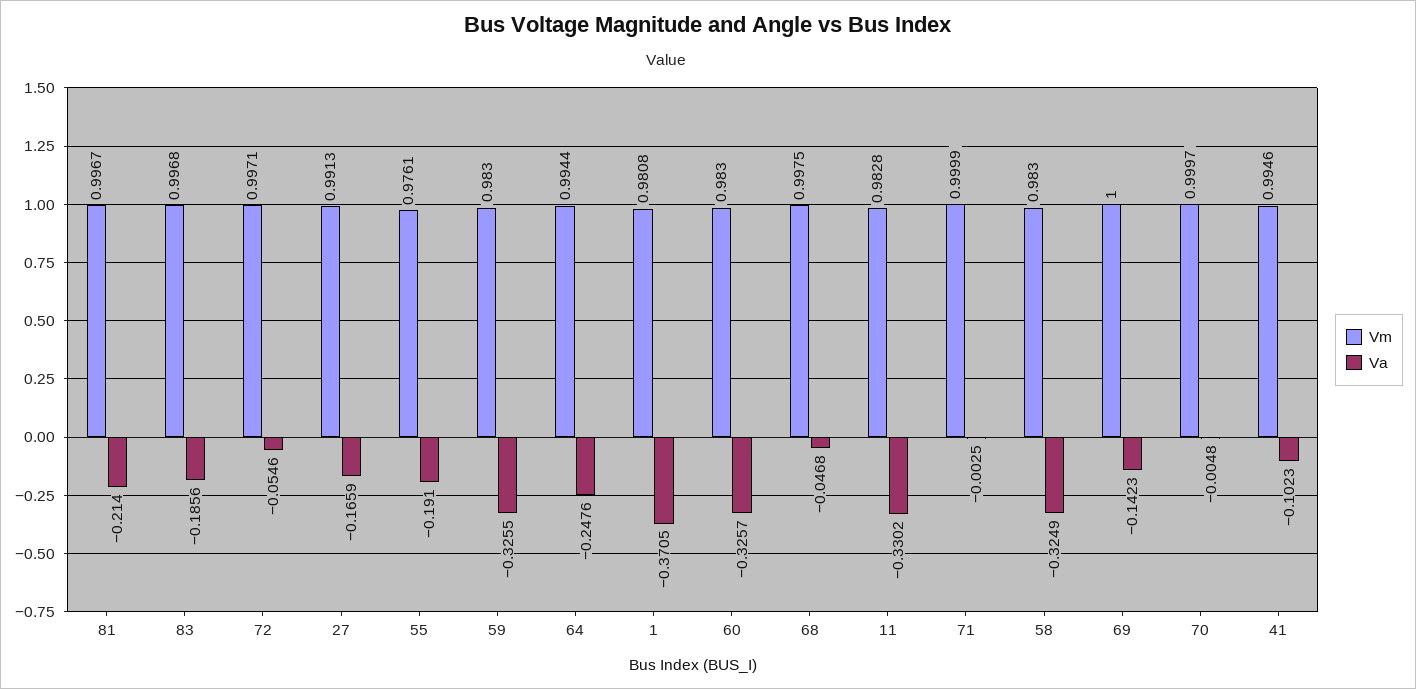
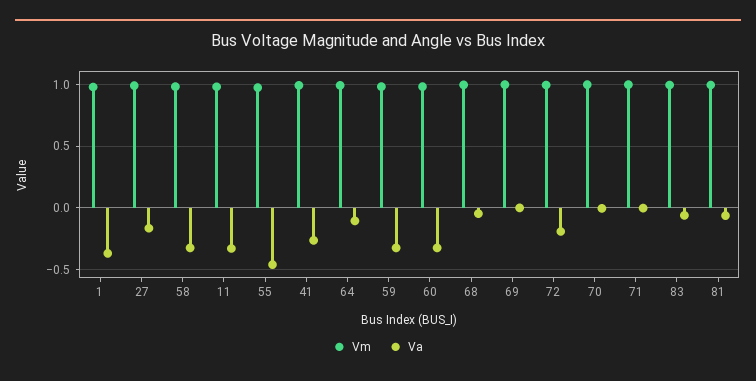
Va, 81: -0.214 -> -0.05
Va, 83: -0.1856 -> -0.05
Va, 72: -0.0546 -> -0.2
Va, 55: -0.191 -> -0.45
Va, 64: -0.2476 -> -0.1
Va, 69: -0.1423 -> 0
Va, 41: -0.1023 -> -0.25

